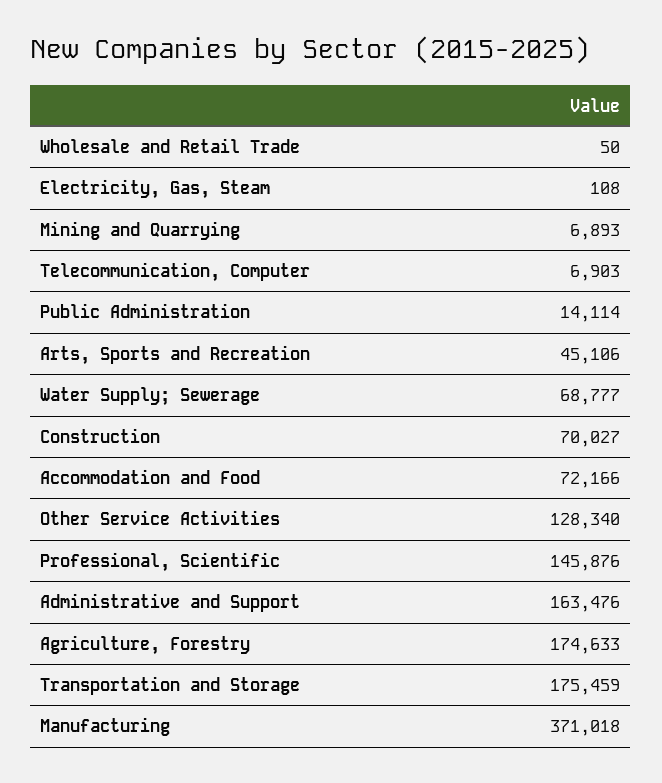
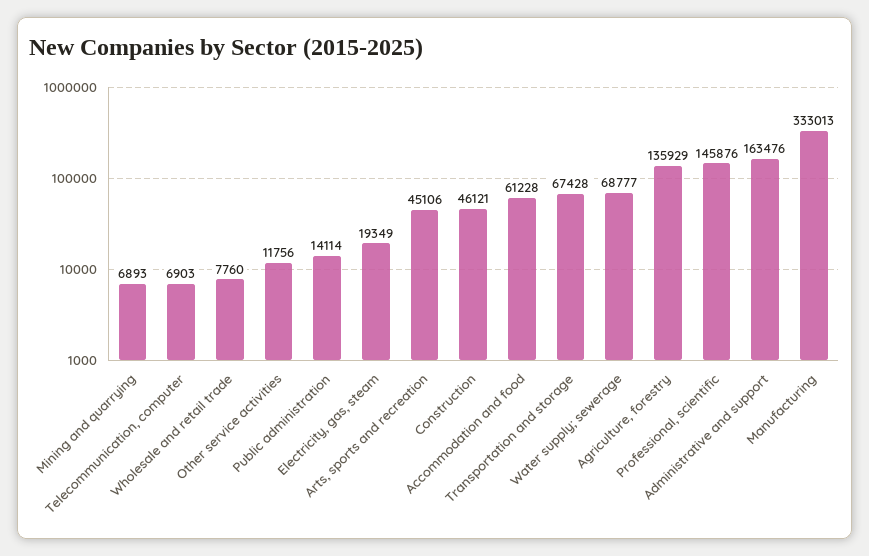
Wholesale and Retail Trade: 50 -> 7760
Electricity, Gas, Steam: 108 -> 19349
Construction: 70027 -> 46121
Accommodation and Food: 72166 -> 61228
Other Service Activities: 128340 -> 11756
Agriculture, Forestry: 174633 -> 135929
Transportation and Storage: 175459 -> 67428
Manufacturing: 371018 -> 333013

